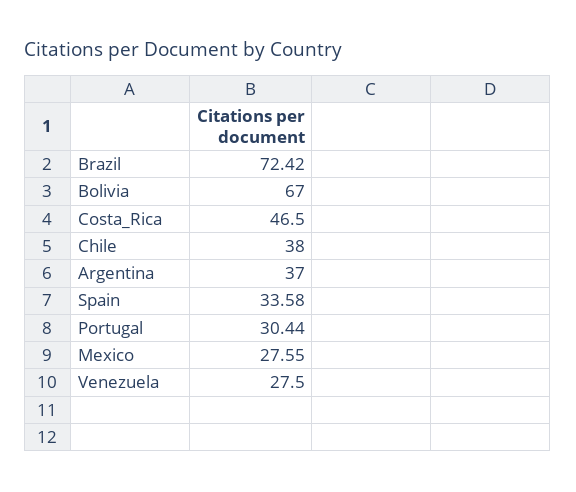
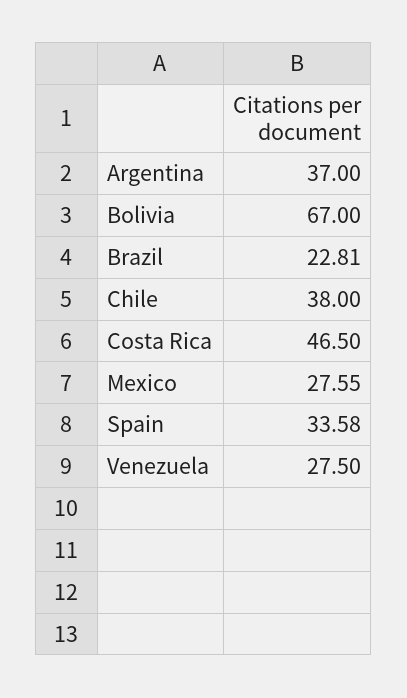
Brazil: 72.42 -> 22.81
Portugal: 30.44 -> none

